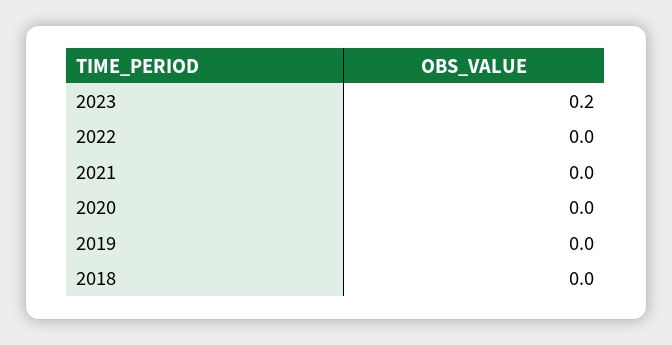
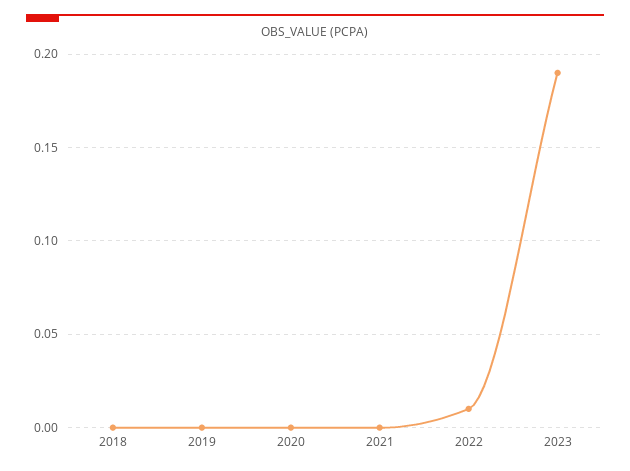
2023: 0.2 -> 0.19
2022: 0 -> 0.01

